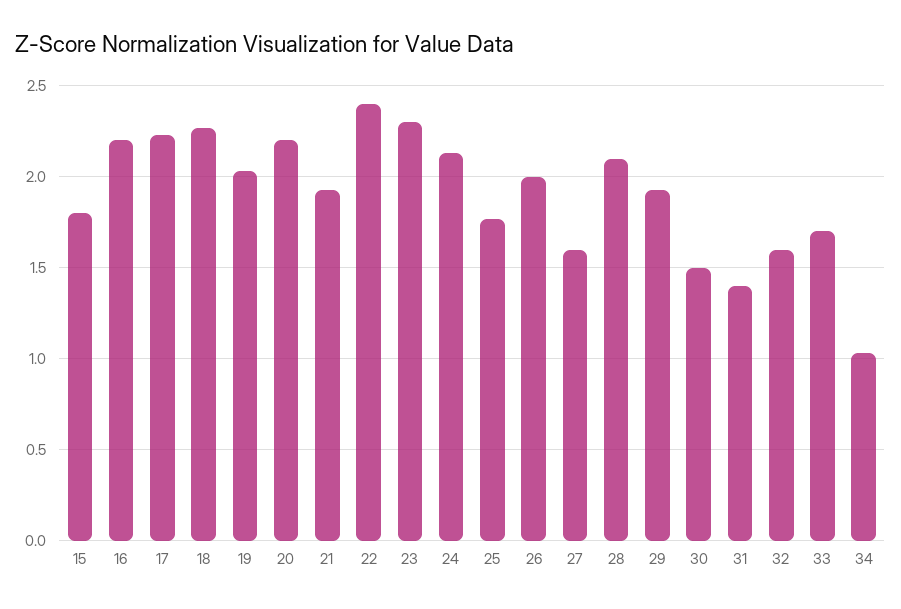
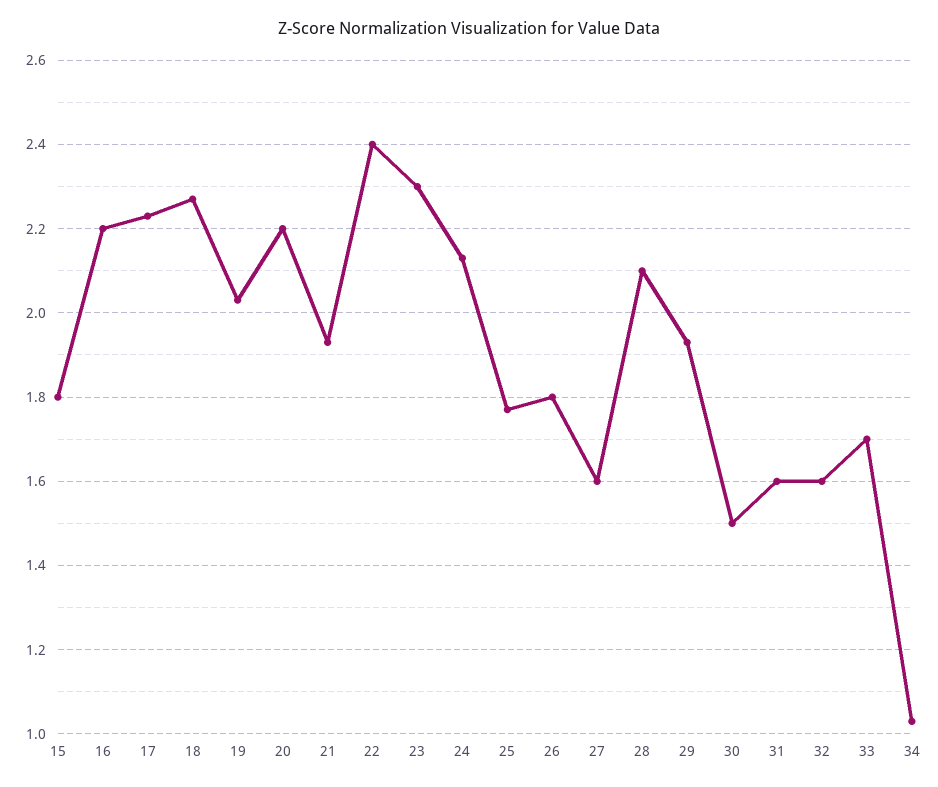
26: 2 -> 1.8
31: 1.4 -> 1.6

